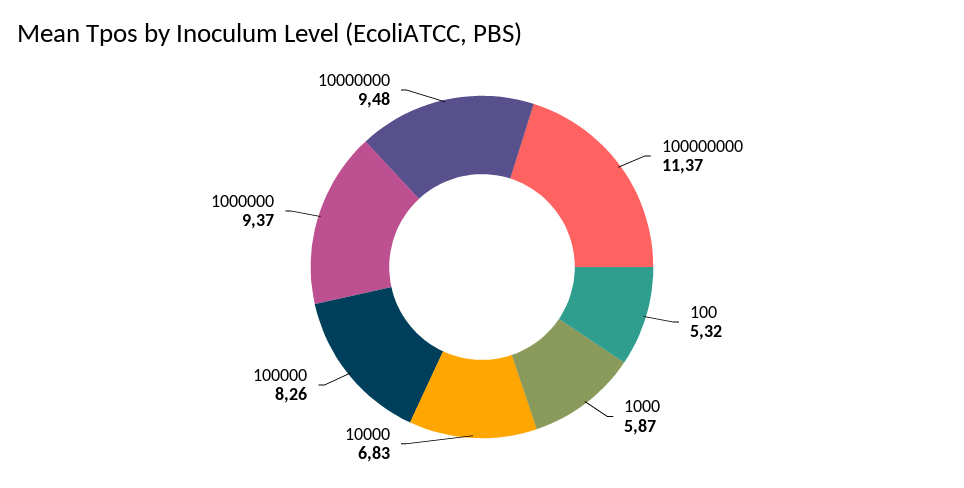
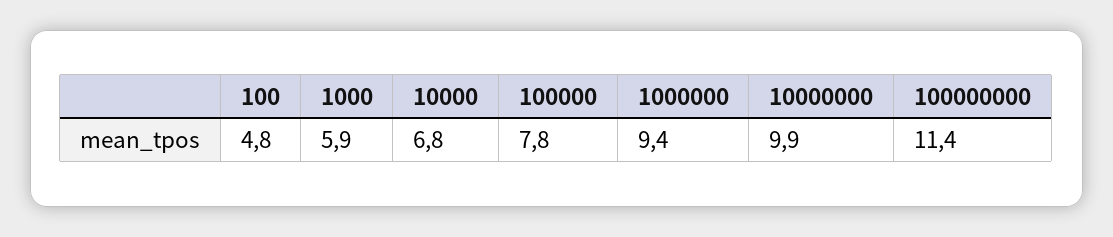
100: 5.32 -> 4.8
100000: 8.26 -> 7.8
10000000: 9.48 -> 9.9

